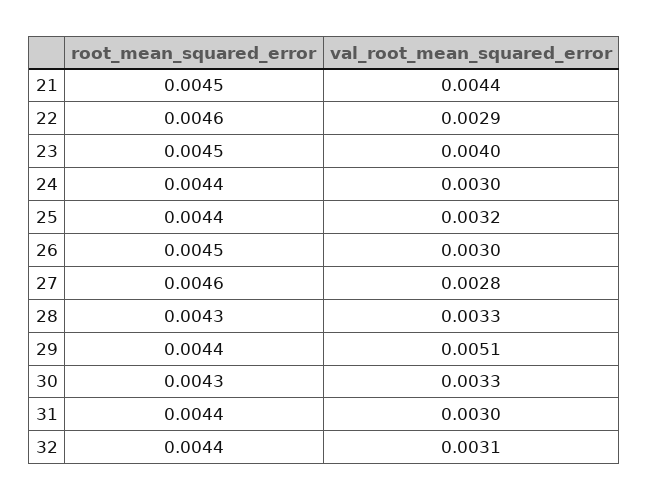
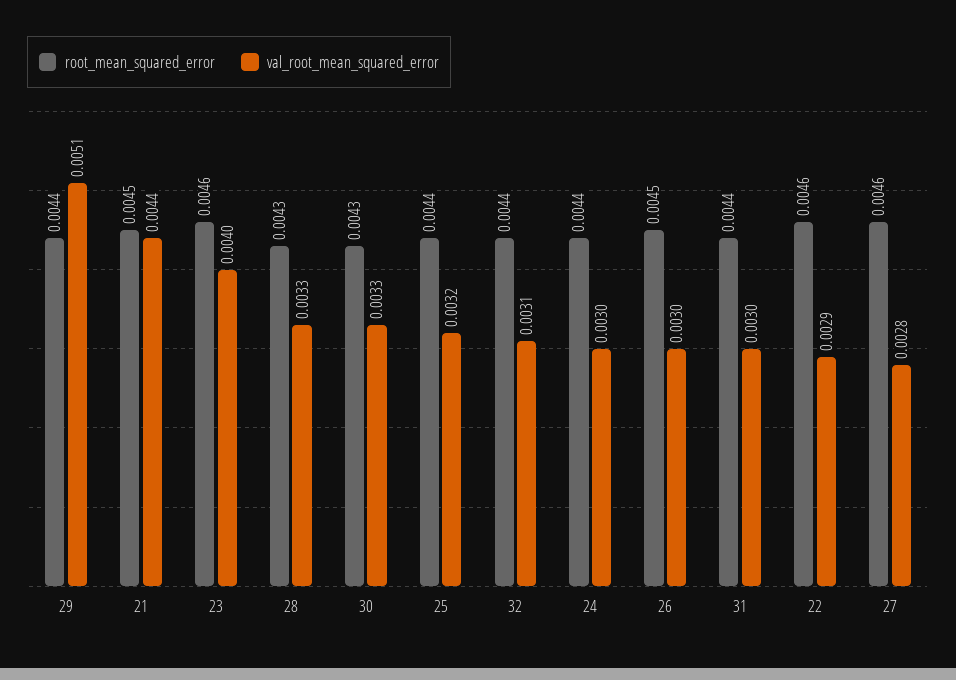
root_mean_squared_error, 23: 0.0045 -> 0.0046

